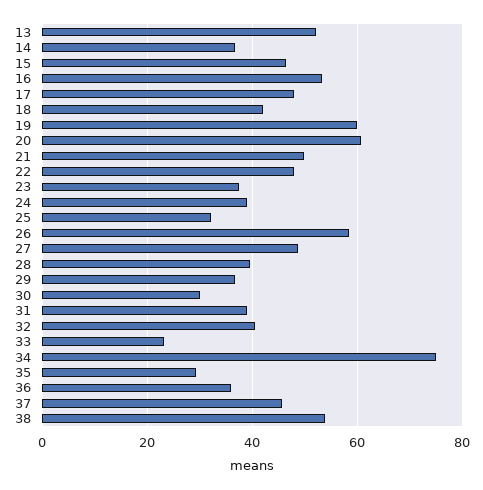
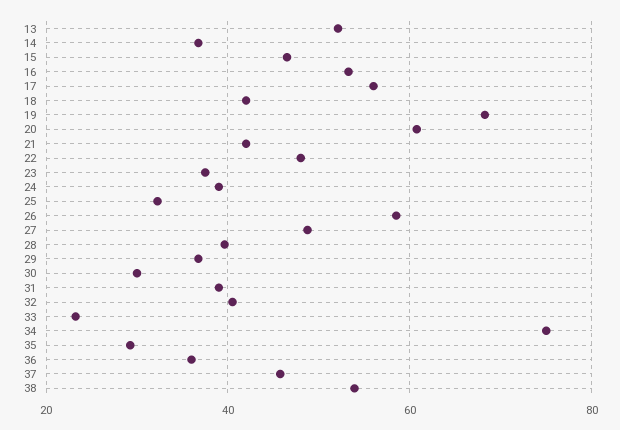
17: 48 -> 56
19: 60 -> 68
21: 50 -> 42

